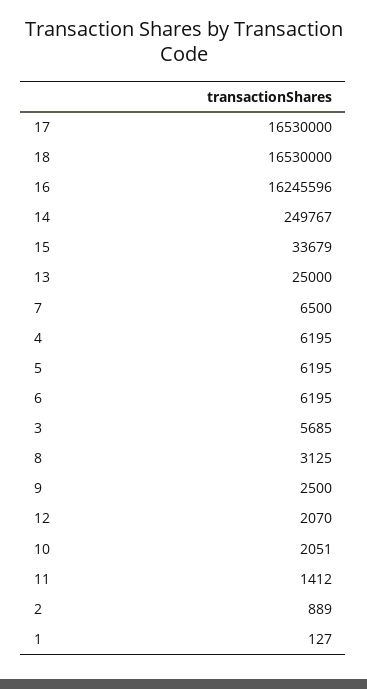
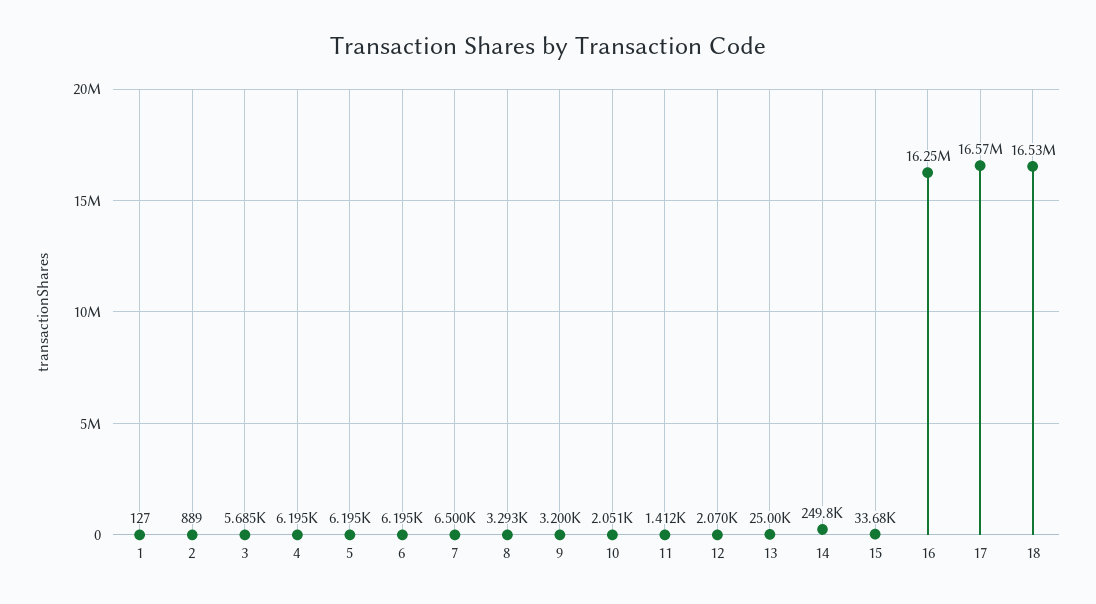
17: 16530000 -> 16570000
8: 3125 -> 3293
9: 2500 -> 3200

